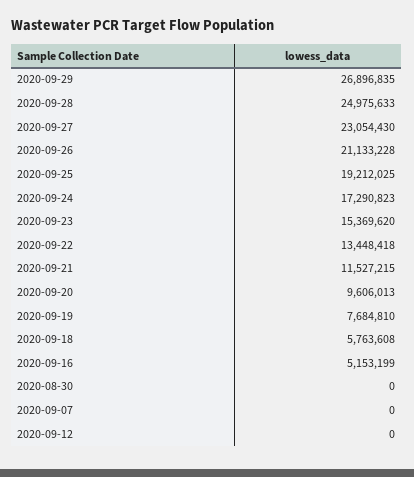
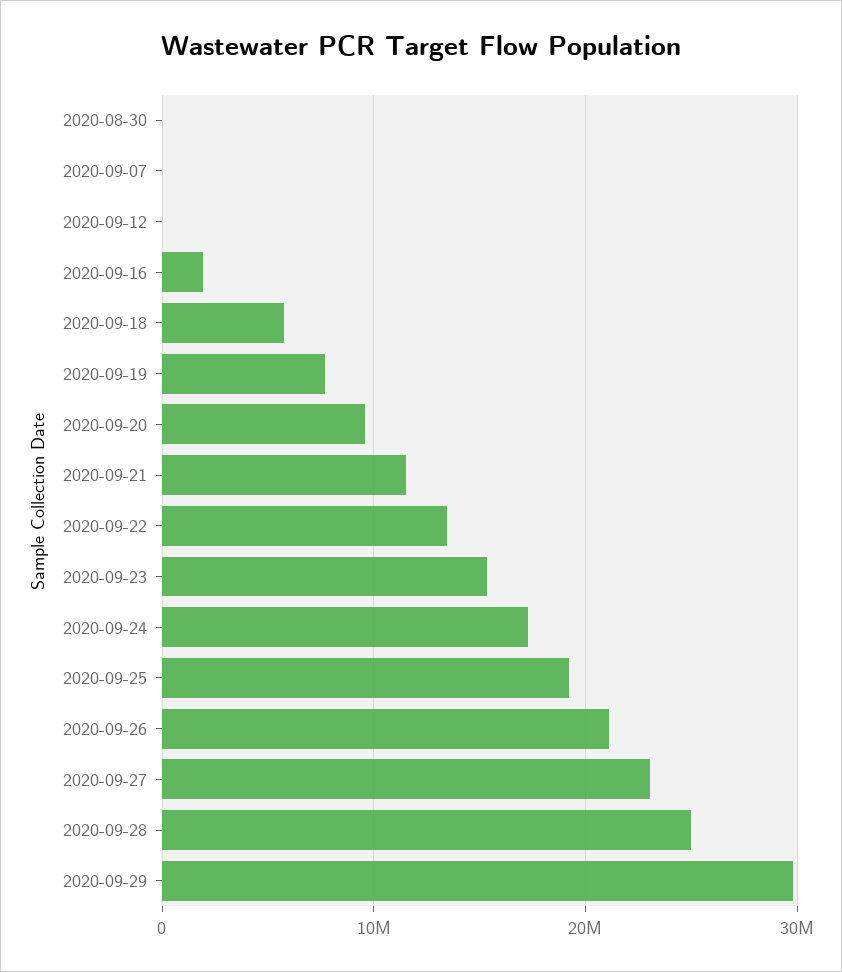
2020-09-29: 26896835 -> 30000000
2020-09-16: 5153199 -> 2000000

